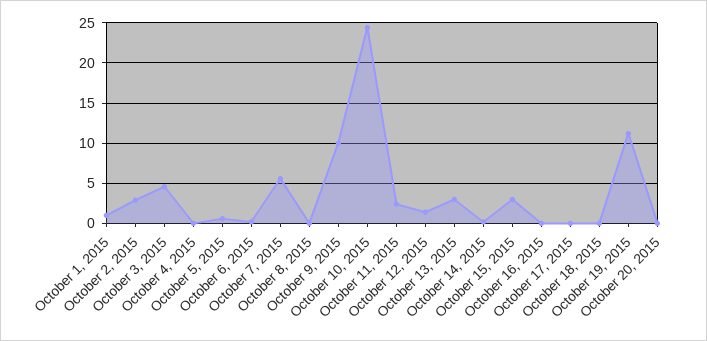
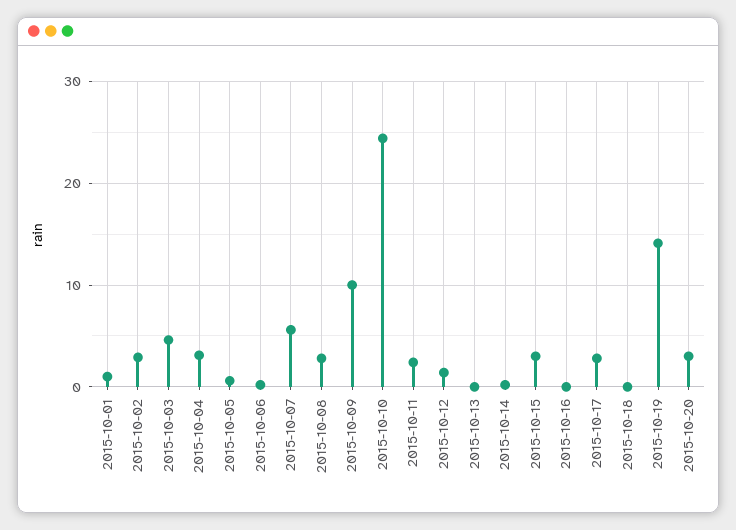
October 4, 2015: 0 -> 3
October 8, 2015: 0 -> 3
October 13, 2015: 3 -> 0
October 17, 2015: 0 -> 3
October 19, 2015: 11 -> 14
October 20, 2015: 0 -> 3

